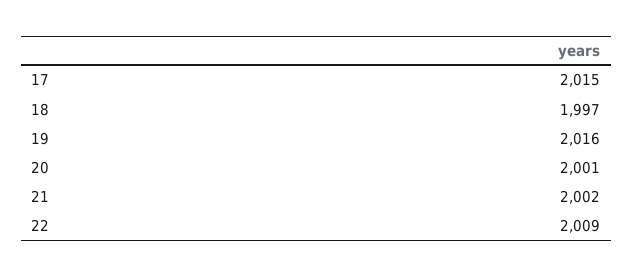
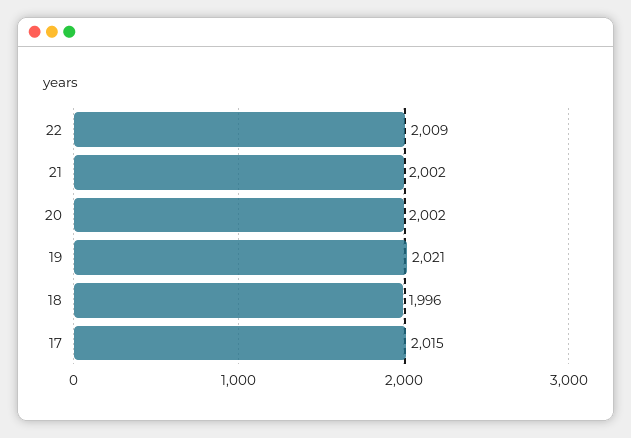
18: 1997 -> 1996
19: 2016 -> 2021
20: 2001 -> 2002

